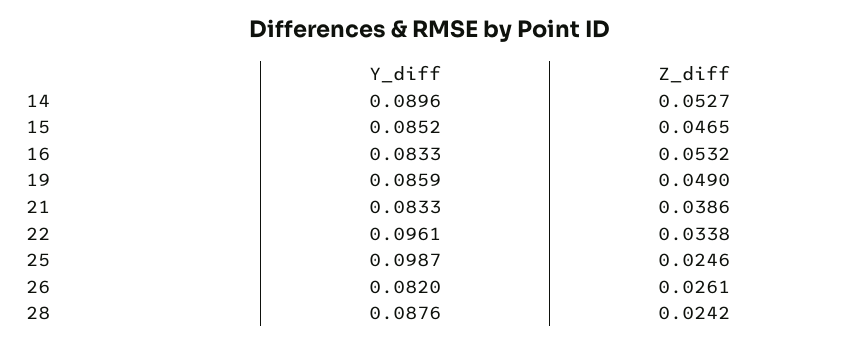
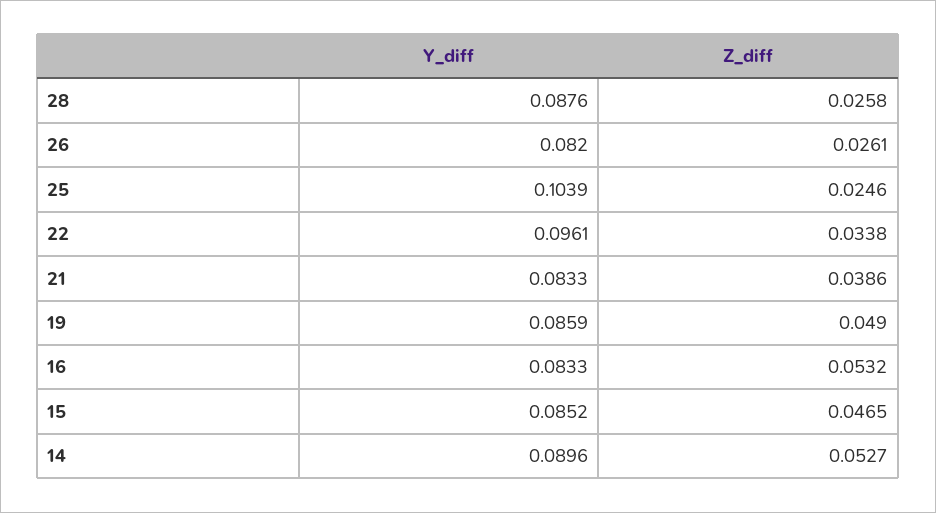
Y_diff, 25: 0.0987 -> 0.1039
Z_diff, 28: 0.0242 -> 0.0258

